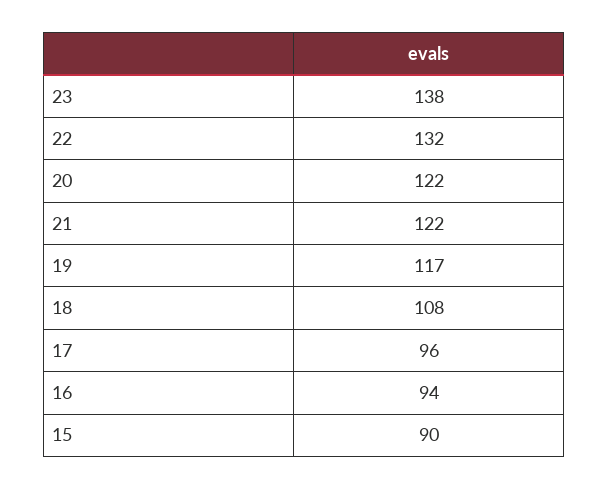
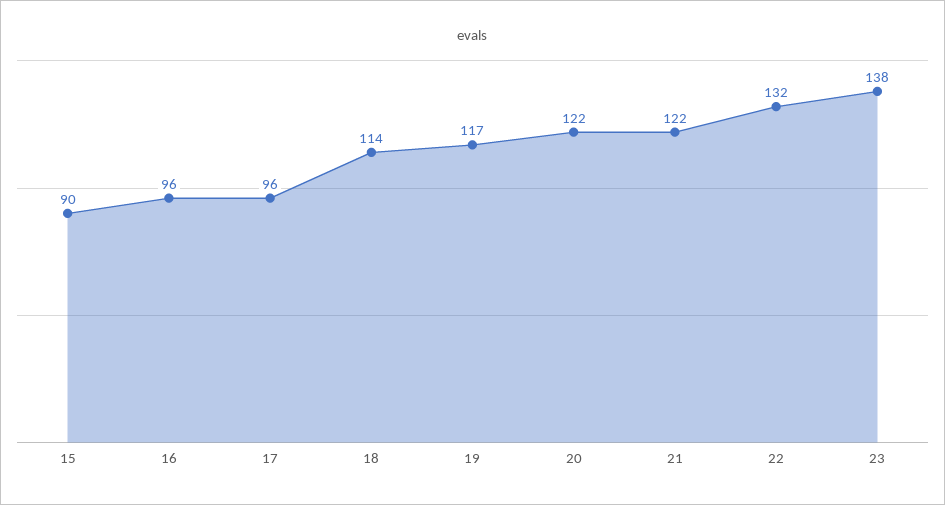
18: 108 -> 114
16: 94 -> 96

